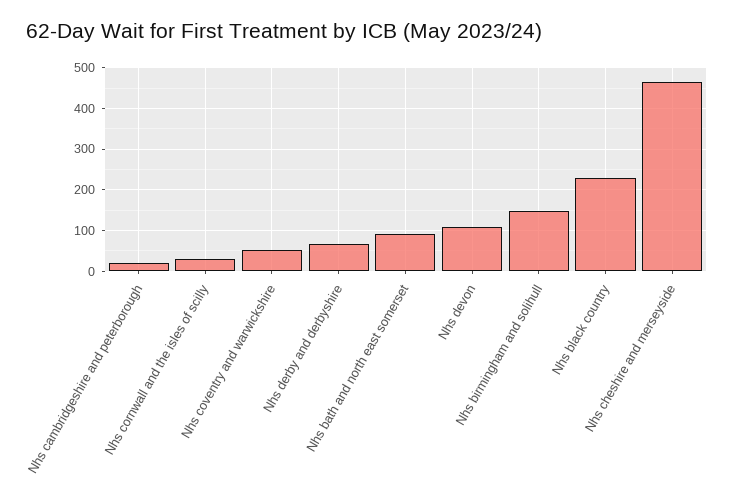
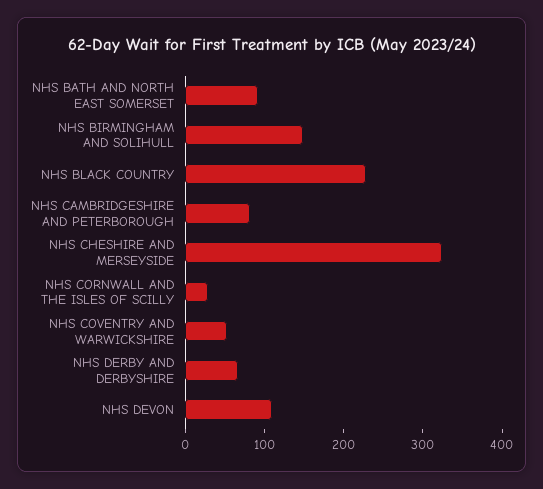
Nhs cambridgeshire and peterborough: 20 -> 80
Nhs cheshire and merseyside: 460 -> 320

